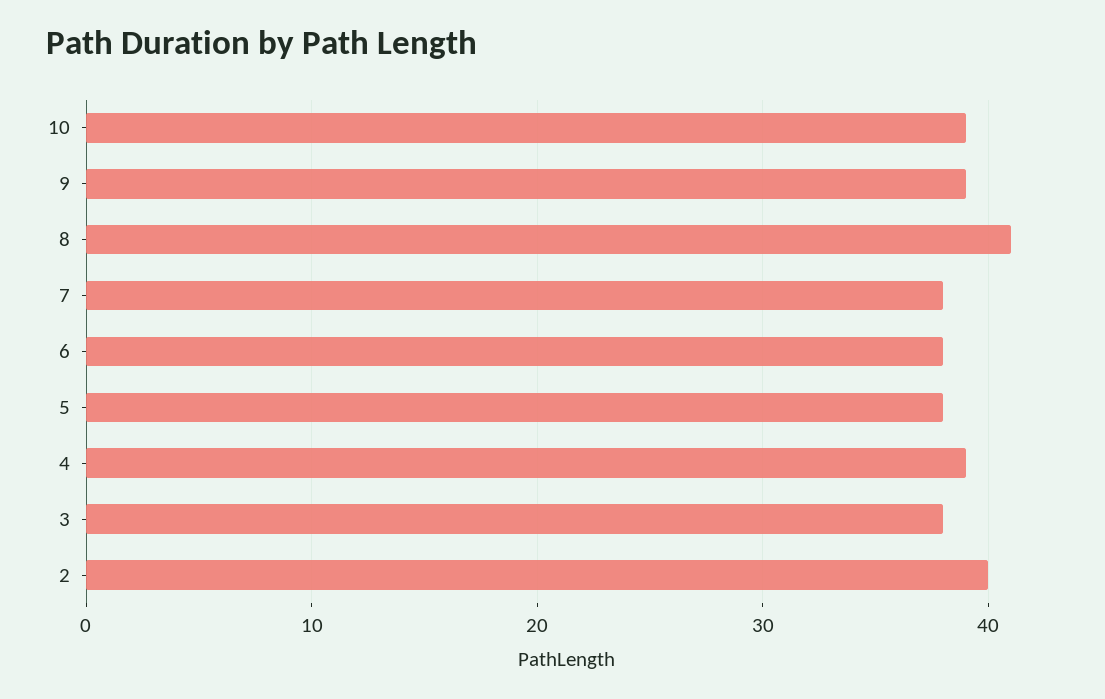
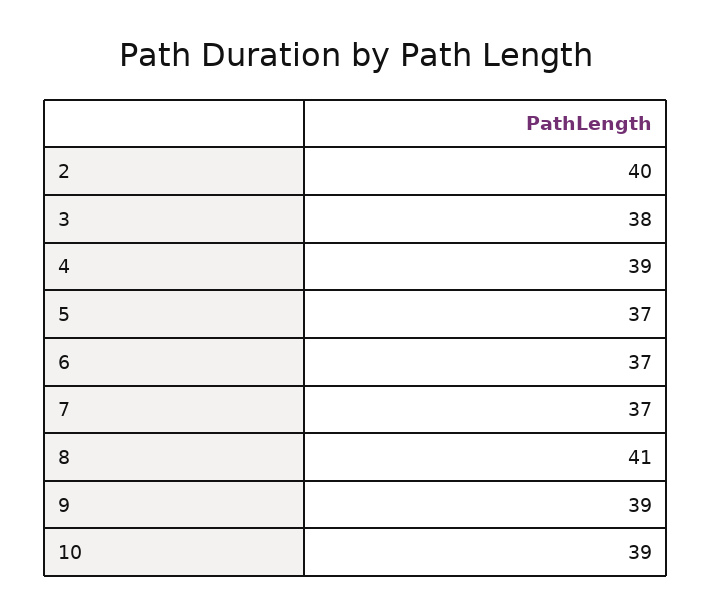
7: 38 -> 37
6: 38 -> 37
5: 38 -> 37

